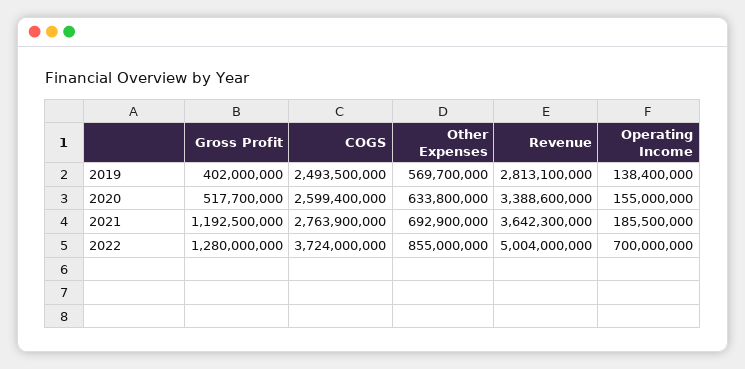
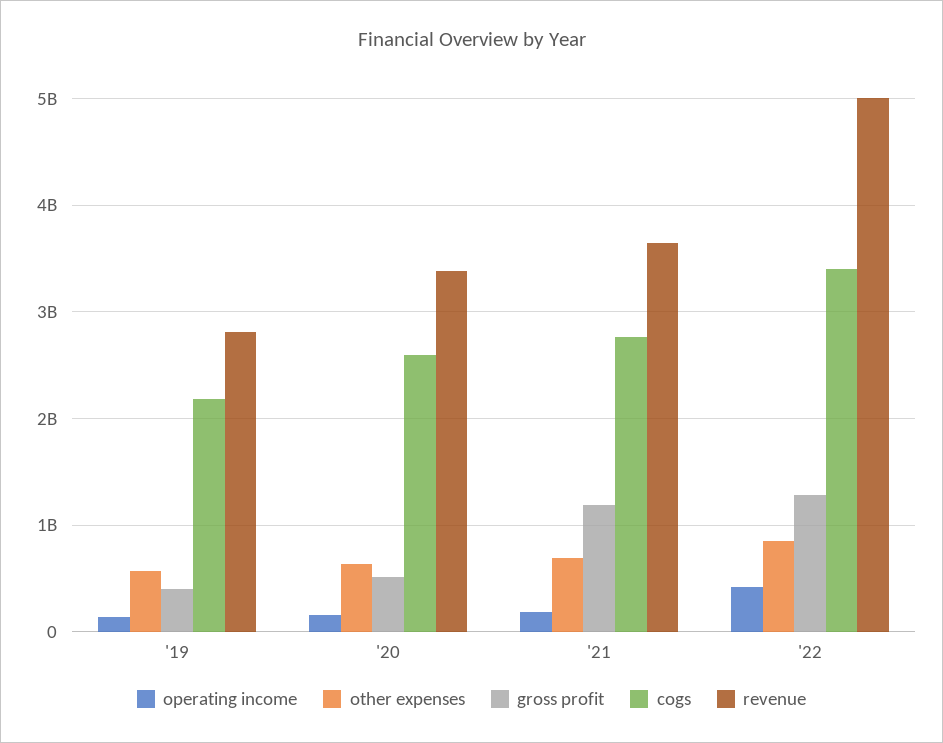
COGS, 2019: 2493500000 -> 2200000000
COGS, 2022: 3724000000 -> 3400000000
Operating Income, 2022: 700000000 -> 400000000

